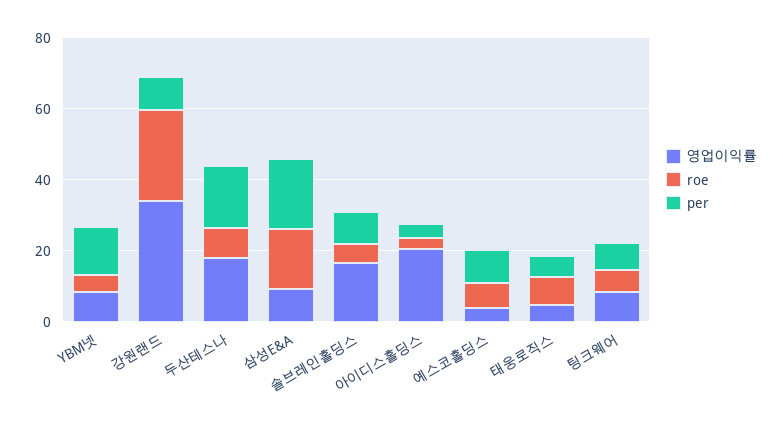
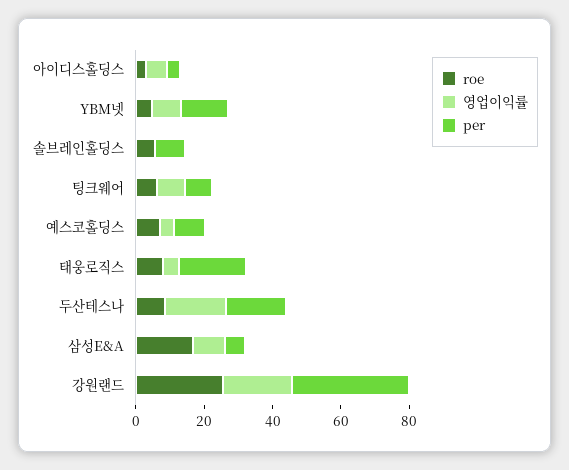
영업이익률, 강원랜드: 35 -> 20
per, 강원랜드: 10 -> 35
per, 삼성E&A: 20 -> 5
영업이익률, 솔브레인홀딩스: 15 -> 0
영업이익률, 아이디스홀딩스: 20 -> 5
per, 태웅로직스: 5 -> 20

